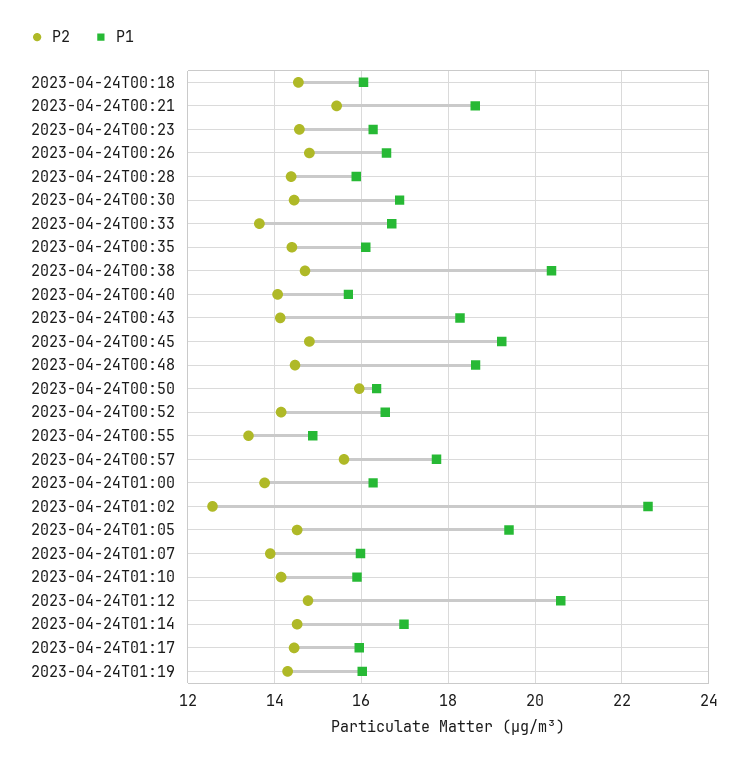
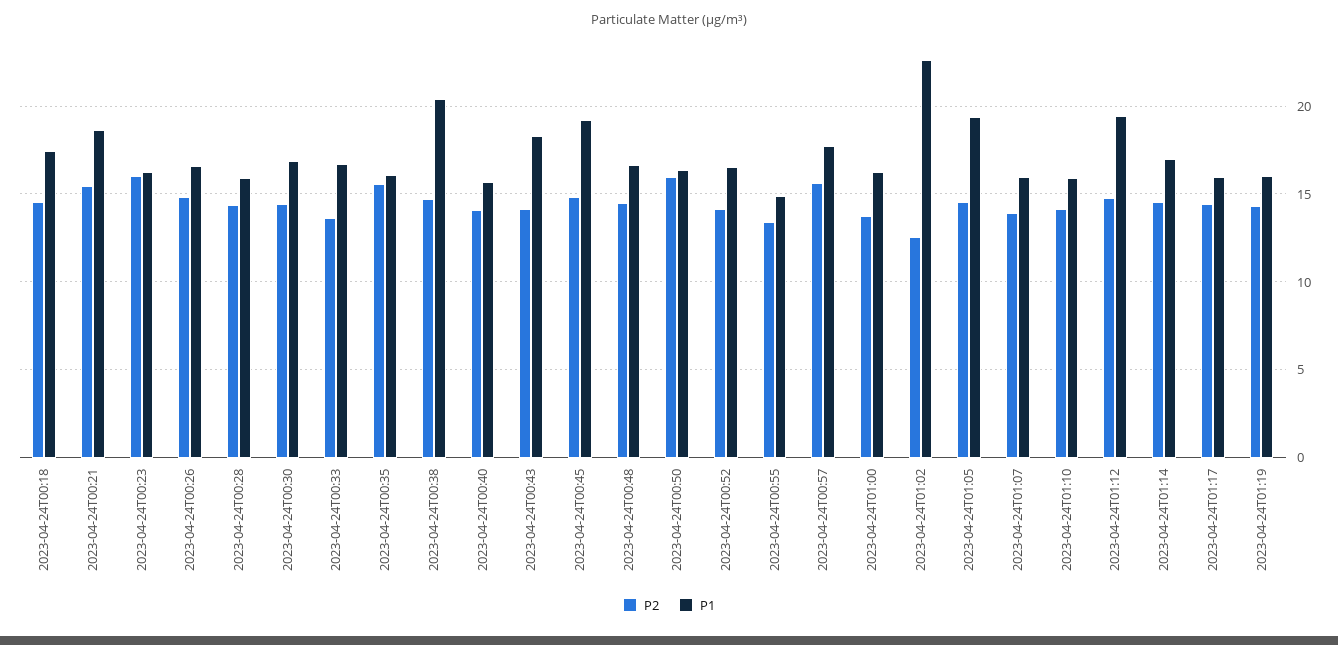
P1, 2023-04-24T00:18: 16 -> 17.5
P2, 2023-04-24T00:23: 14.6 -> 16
P2, 2023-04-24T00:35: 14.4 -> 15.5
P1, 2023-04-24T00:48: 18.6 -> 16.5
P1, 2023-04-24T01:12: 20.6 -> 19.5

